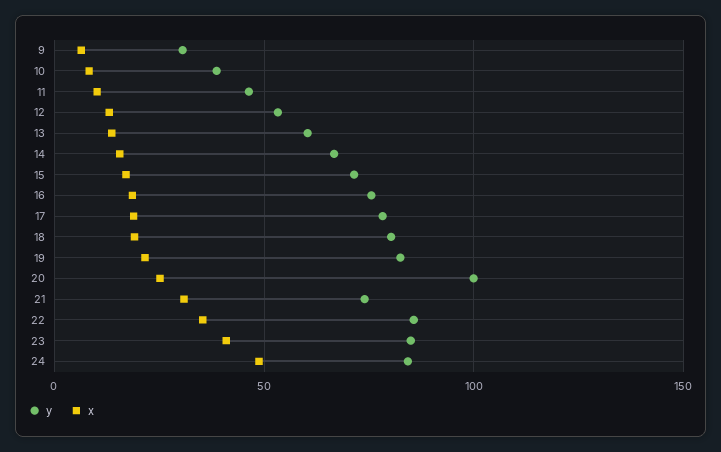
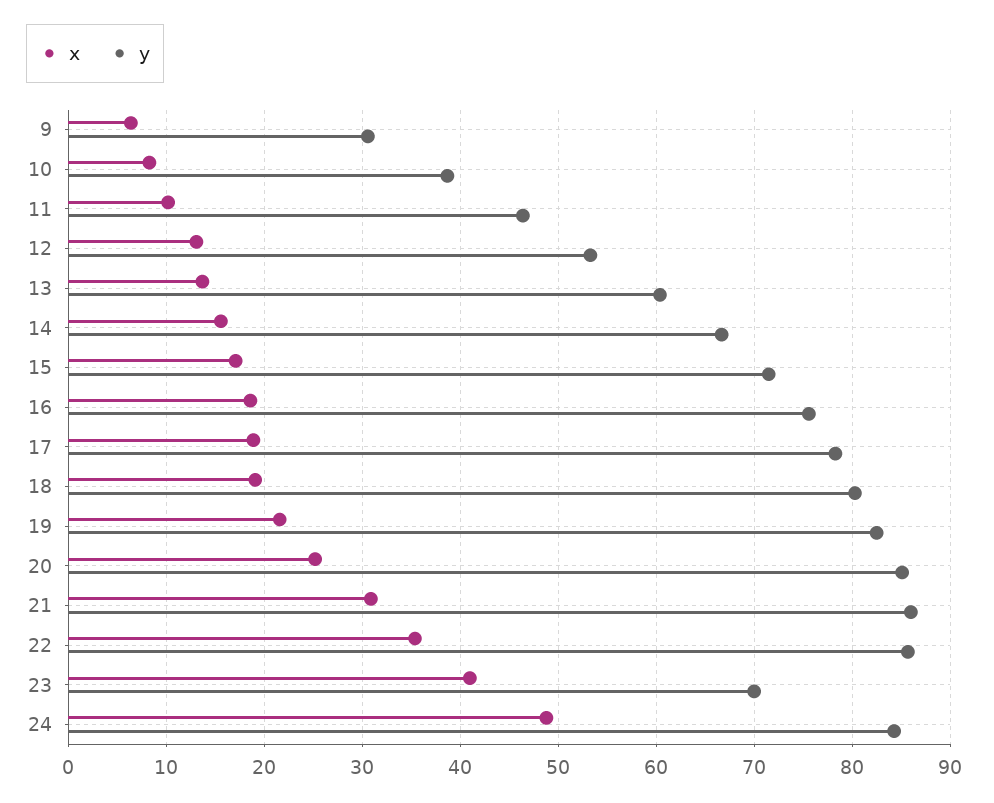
y, 20: 100 -> 85
y, 21: 75 -> 86
y, 23: 85 -> 70

